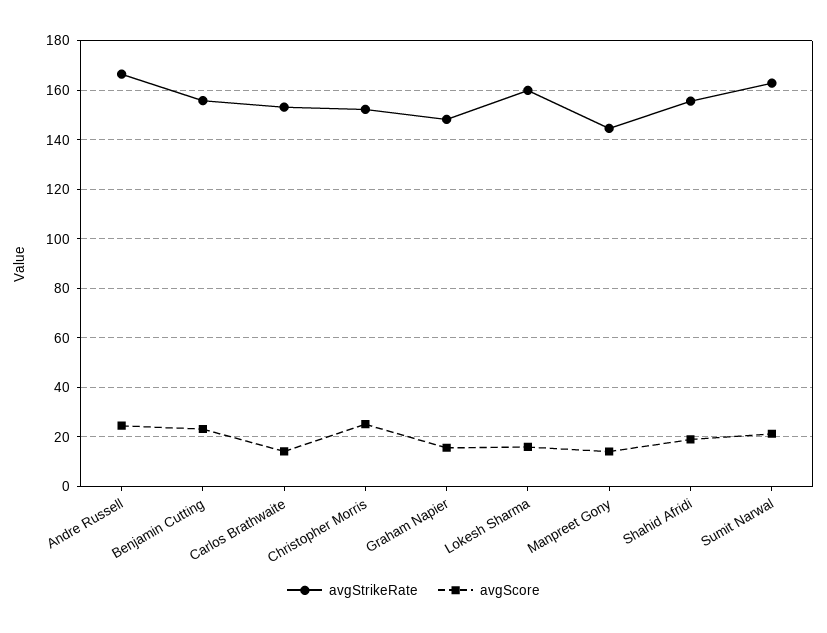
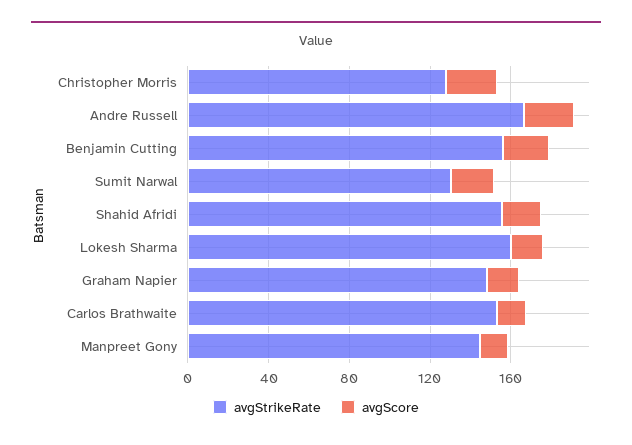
avgStrikeRate, Christopher Morris: 152.5 -> 130
avgStrikeRate, Sumit Narwal: 162.5 -> 130

